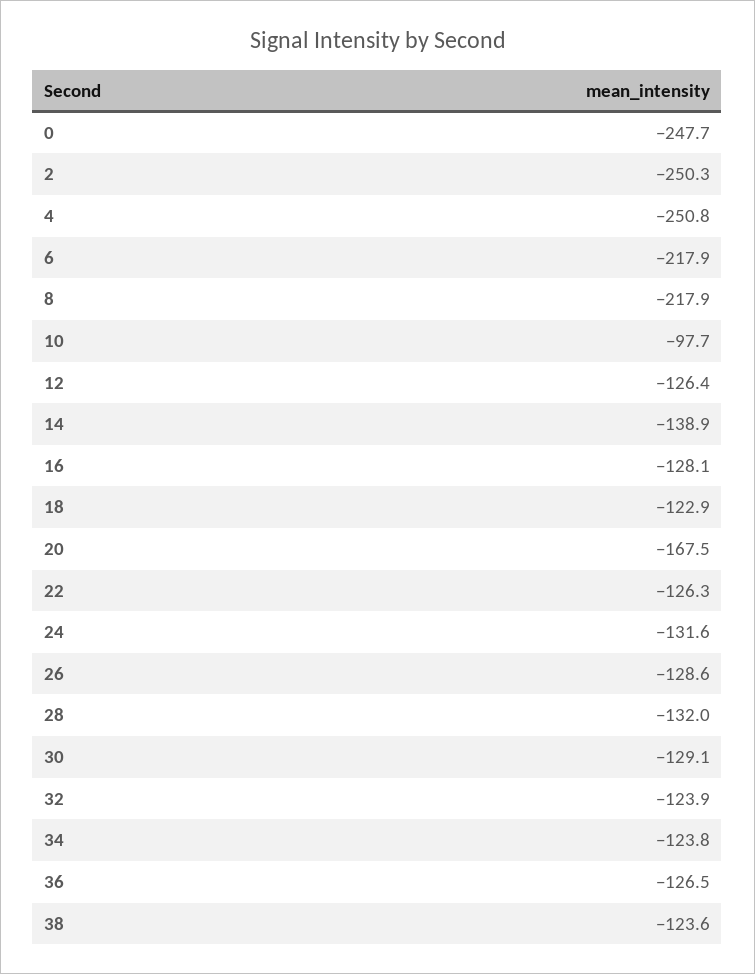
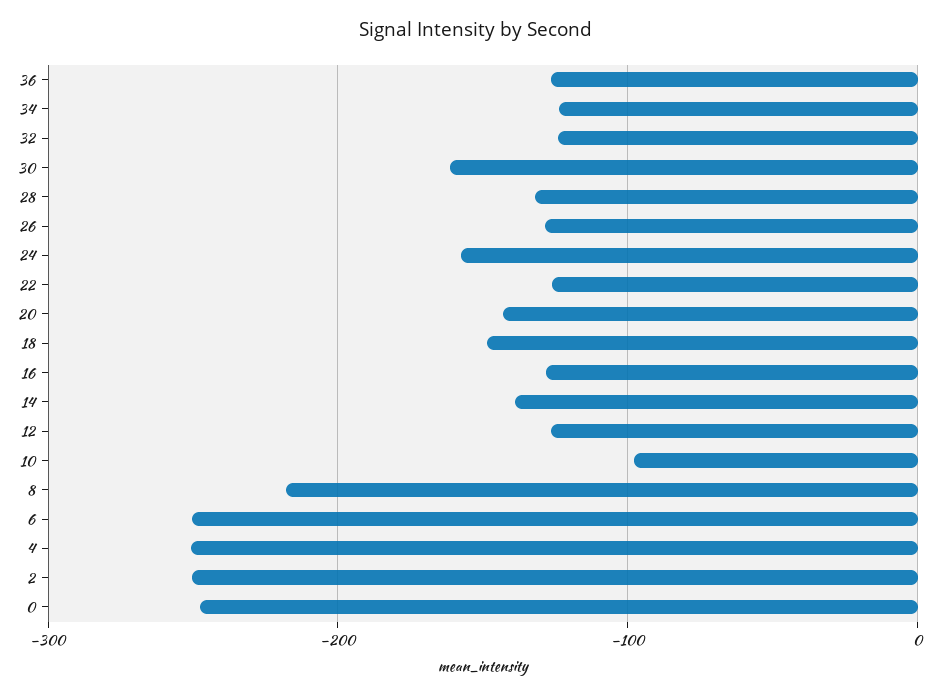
6: -217.9 -> -250
18: -122.9 -> -150
20: -167.5 -> -140
24: -131.6 -> -160
30: -129.1 -> -160
38: -123.6 -> none

